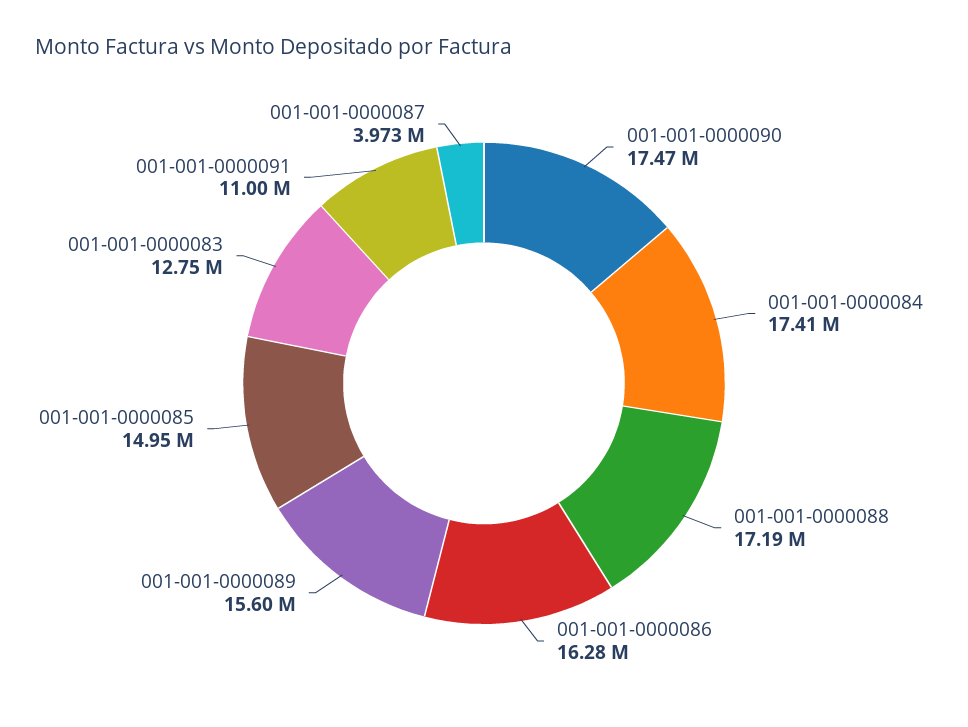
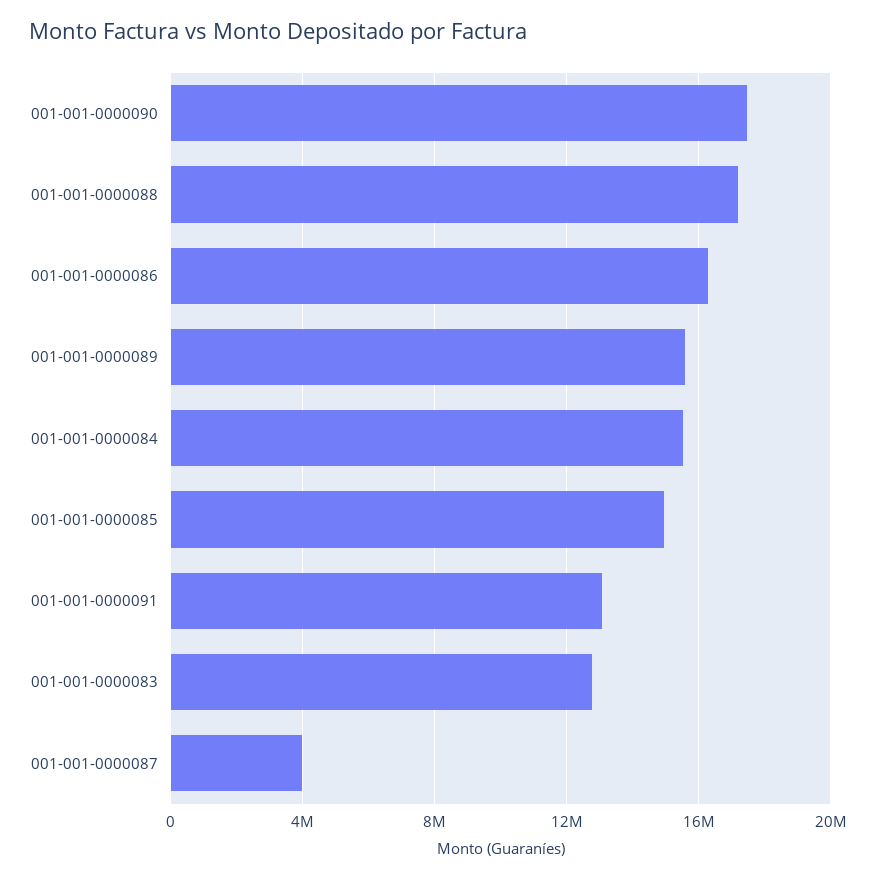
001-001-0000084: 17410000 -> 15500000
001-001-0000091: 11000000 -> 13000000

